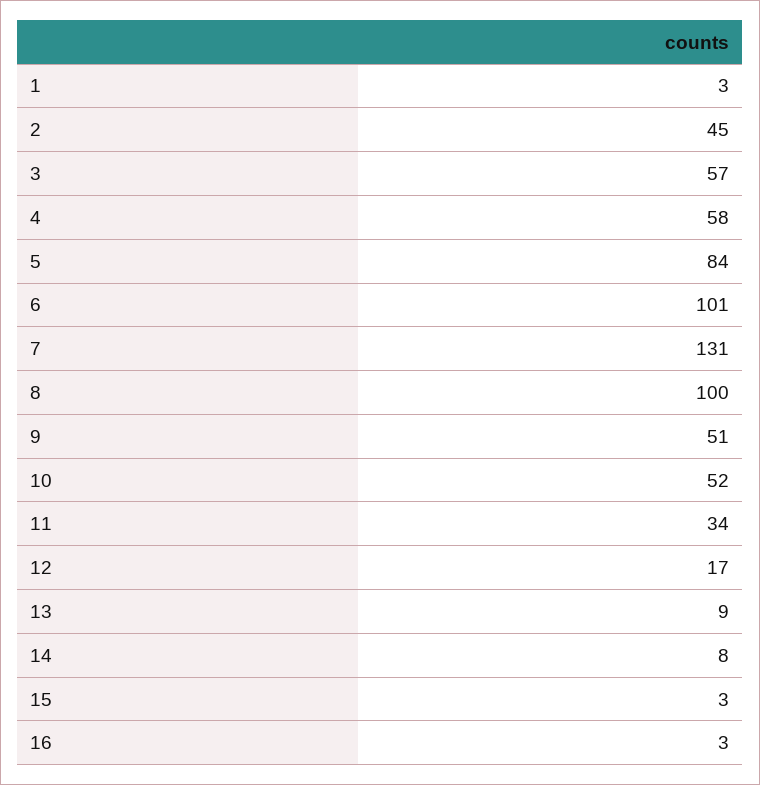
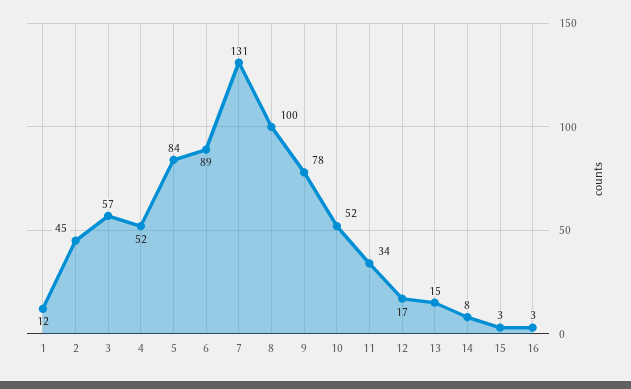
1: 3 -> 12
4: 58 -> 52
6: 101 -> 89
9: 51 -> 78
13: 9 -> 15

